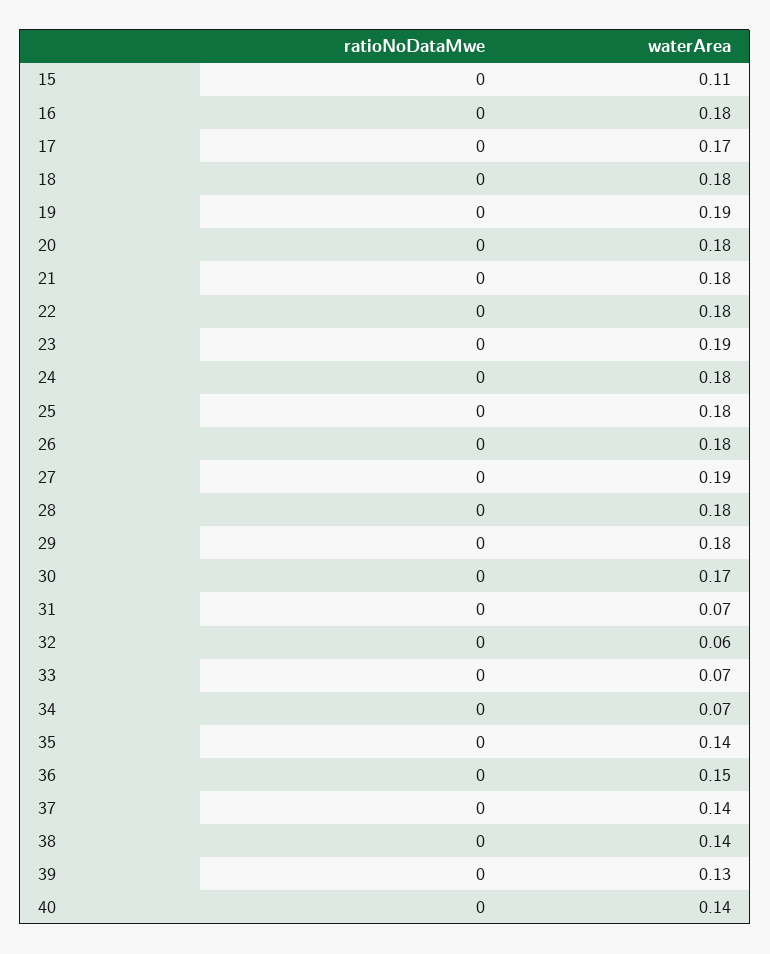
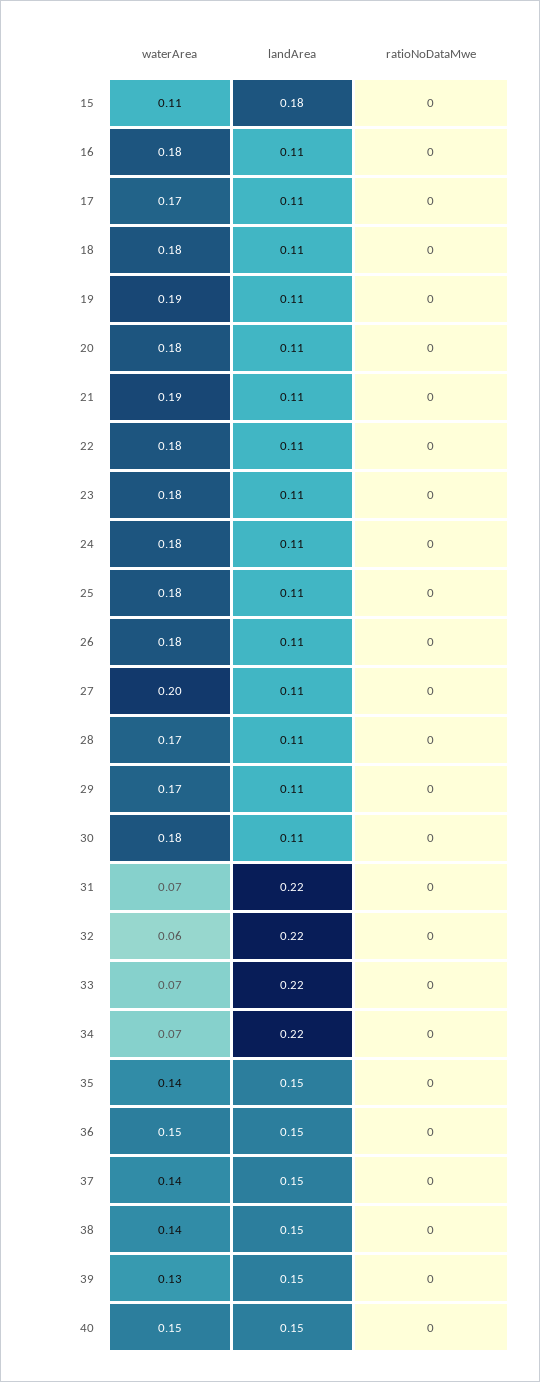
waterArea, 21: 0.18 -> 0.19
waterArea, 23: 0.19 -> 0.18
waterArea, 27: 0.19 -> 0.2
waterArea, 28: 0.18 -> 0.17
waterArea, 29: 0.18 -> 0.17
waterArea, 30: 0.17 -> 0.18
waterArea, 40: 0.14 -> 0.15
landArea, 15: none -> 0.18
landArea, 16: none -> 0.11
landArea, 17: none -> 0.11
landArea, 18: none -> 0.11
landArea, 19: none -> 0.11
landArea, 20: none -> 0.11
landArea, 21: none -> 0.11
landArea, 22: none -> 0.11
landArea, 23: none -> 0.11
landArea, 24: none -> 0.11
landArea, 25: none -> 0.11
landArea, 26: none -> 0.11
landArea, 27: none -> 0.11
landArea, 28: none -> 0.11
landArea, 29: none -> 0.11
landArea, 30: none -> 0.11
landArea, 31: none -> 0.22
landArea, 32: none -> 0.22
landArea, 33: none -> 0.22
landArea, 34: none -> 0.22
landArea, 35: none -> 0.15
landArea, 36: none -> 0.15
landArea, 37: none -> 0.15
landArea, 38: none -> 0.15
landArea, 39: none -> 0.15
landArea, 40: none -> 0.15

